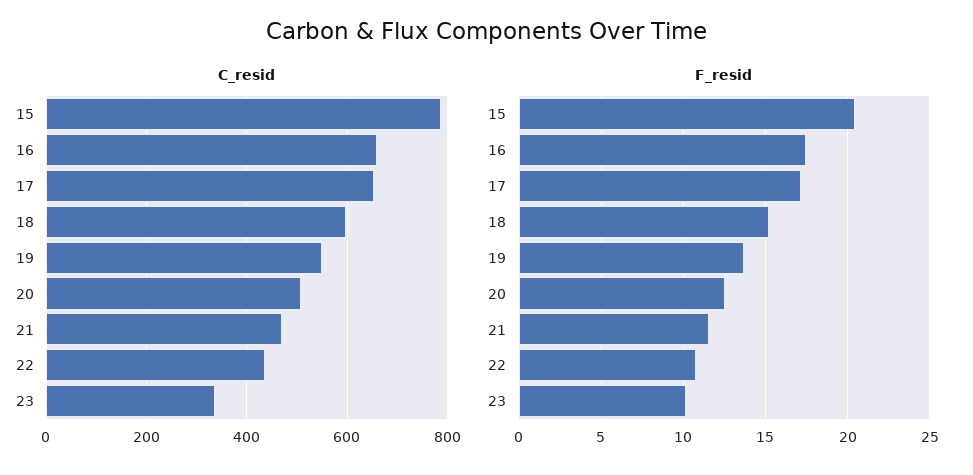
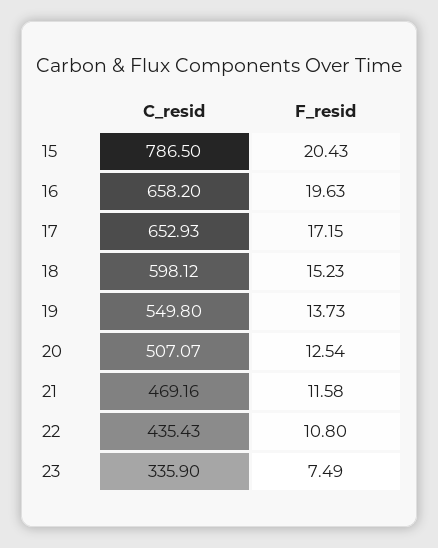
F_resid, 16: 17.5 -> 19.63
F_resid, 23: 10 -> 7.49

